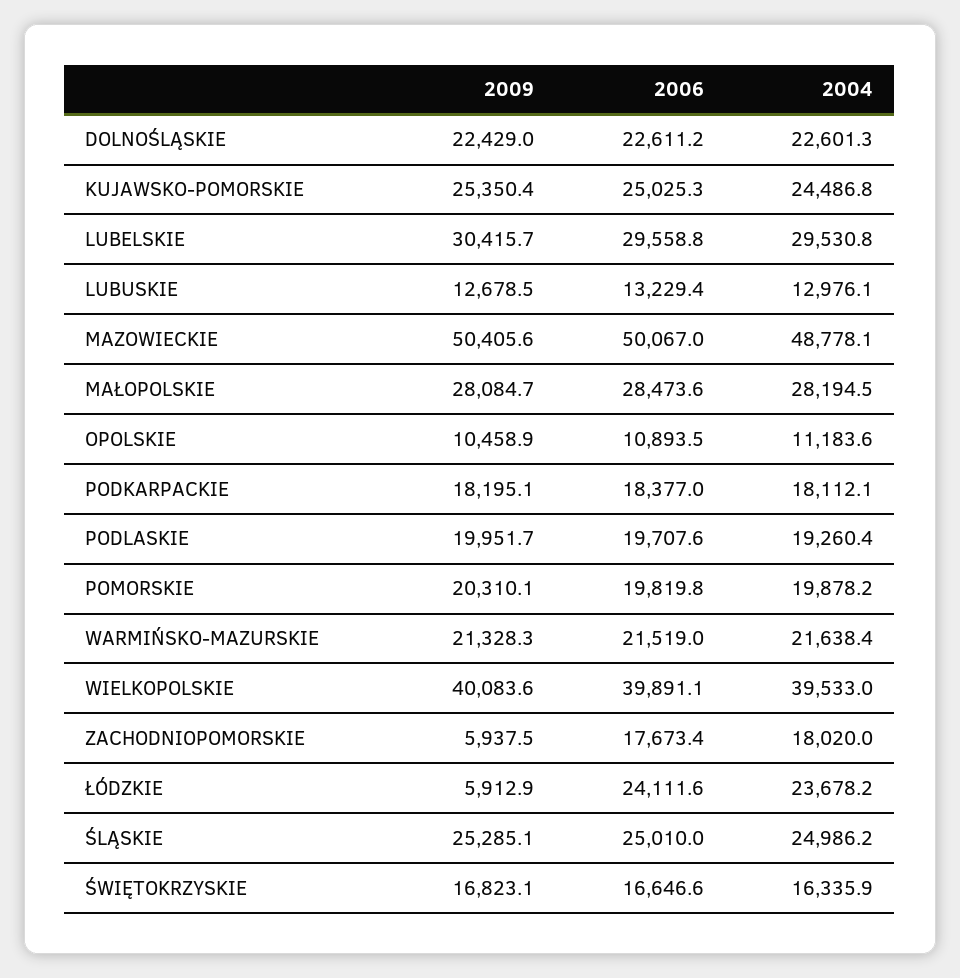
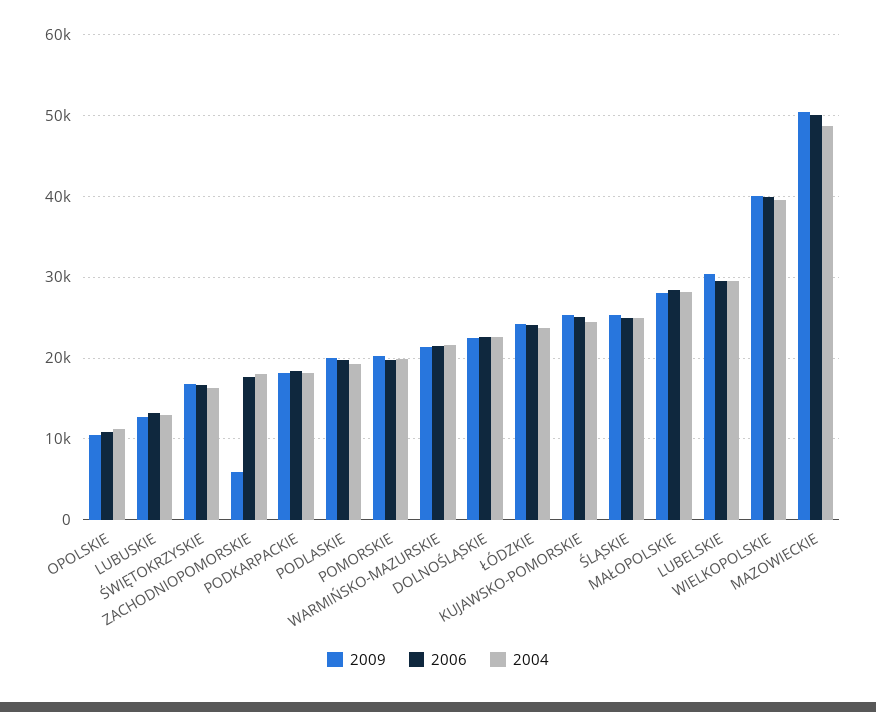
2009, ŁÓDZKIE: 5912.9 -> 24000

